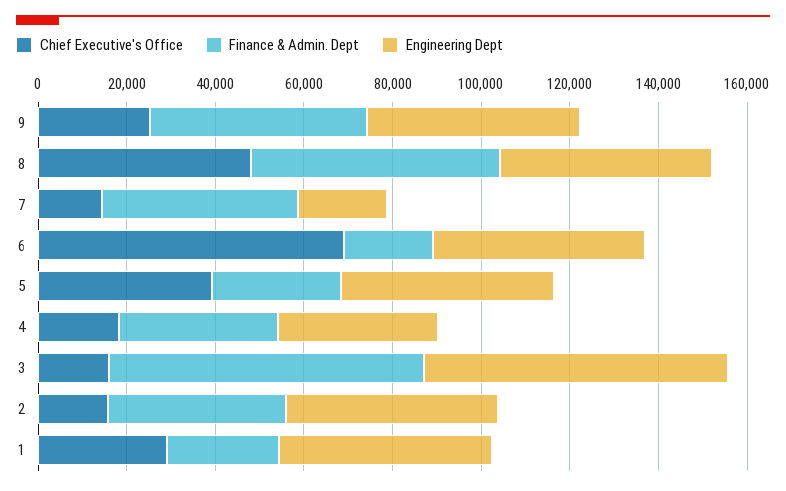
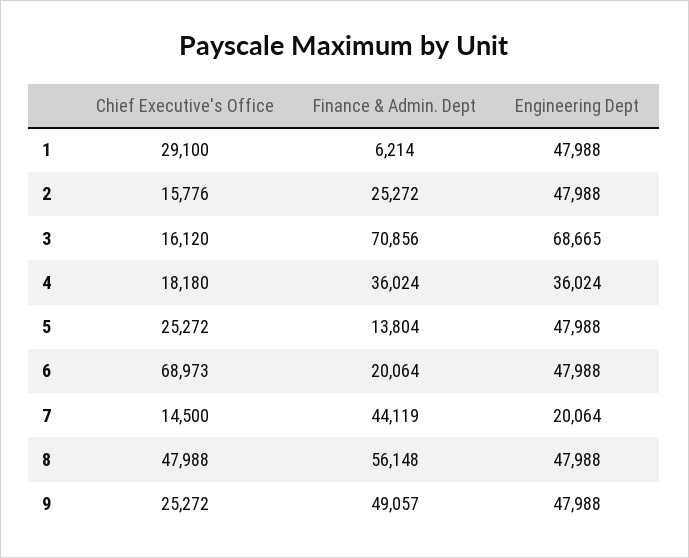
Chief Executive's Office, 5: 40000 -> 25272
Finance & Admin. Dept, 5: 30000 -> 13804
Finance & Admin. Dept, 2: 40000 -> 25272
Finance & Admin. Dept, 1: 25000 -> 6214

